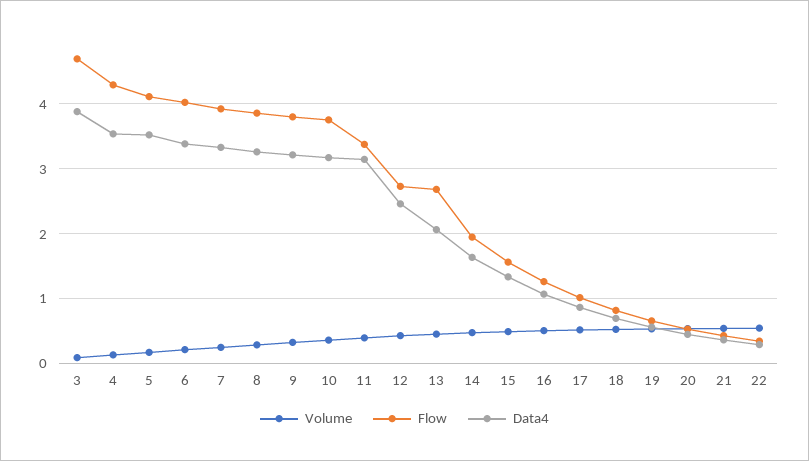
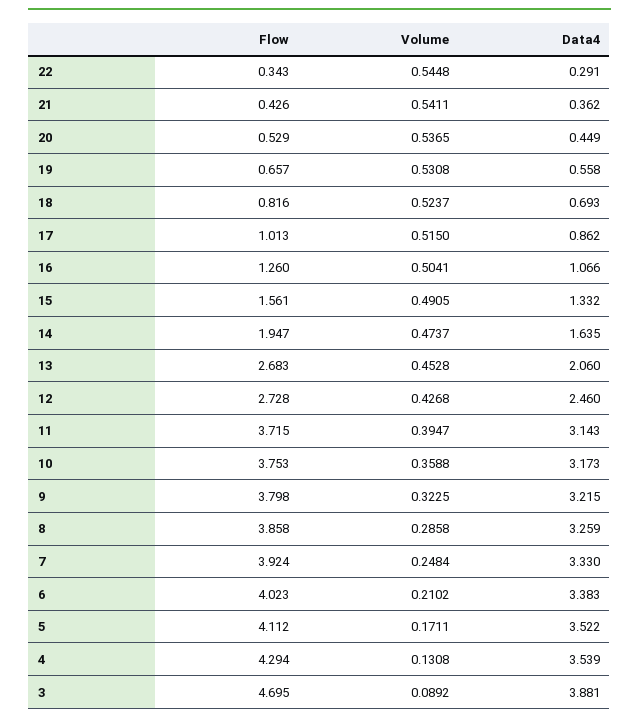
Flow, 11: 3.4 -> 3.715

